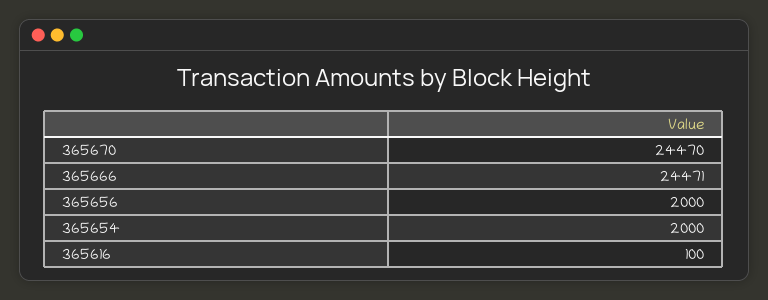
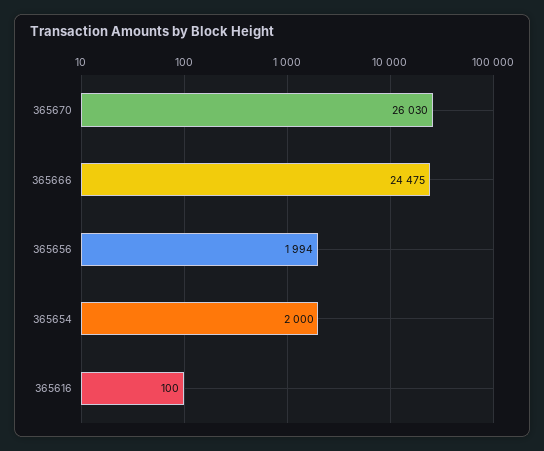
365670: 24470 -> 26030
365666: 24471 -> 24475
365656: 2000 -> 1994

